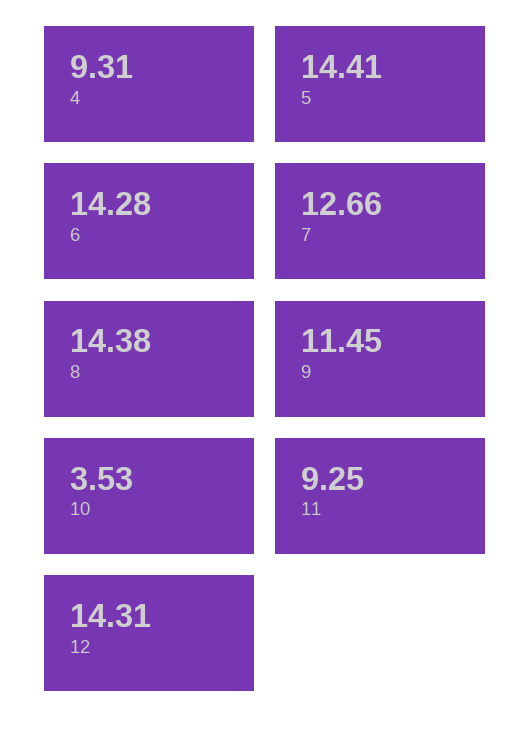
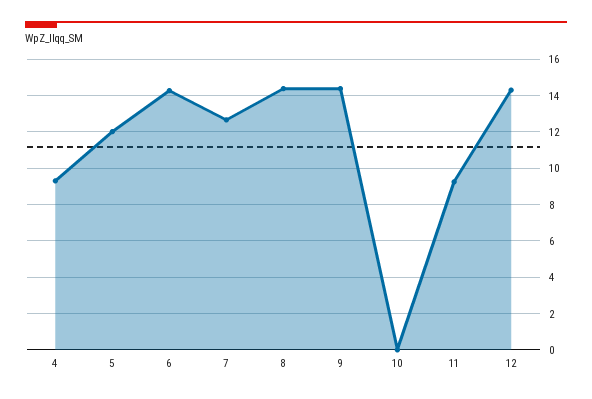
5: 14.41 -> 12
9: 11.45 -> 14.5
10: 3.53 -> 0

